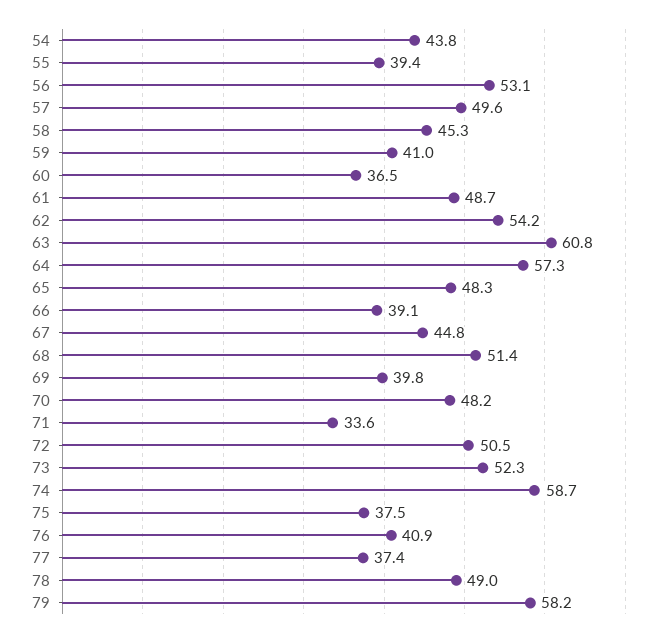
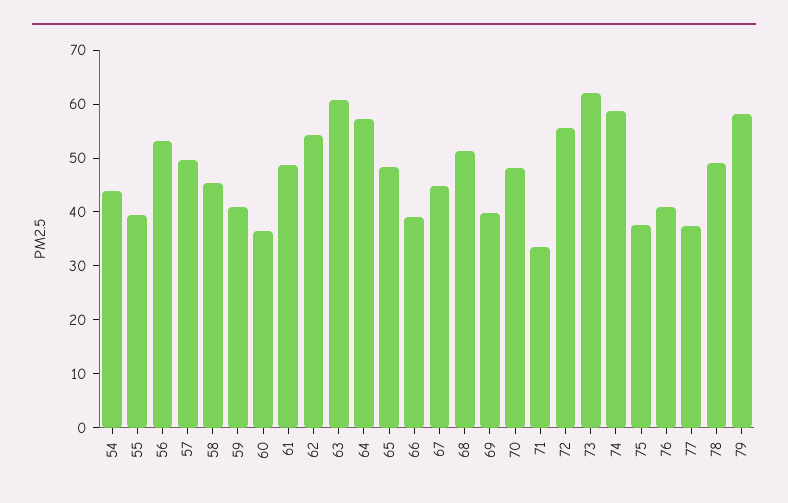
72: 50.5 -> 56
73: 52.3 -> 62

